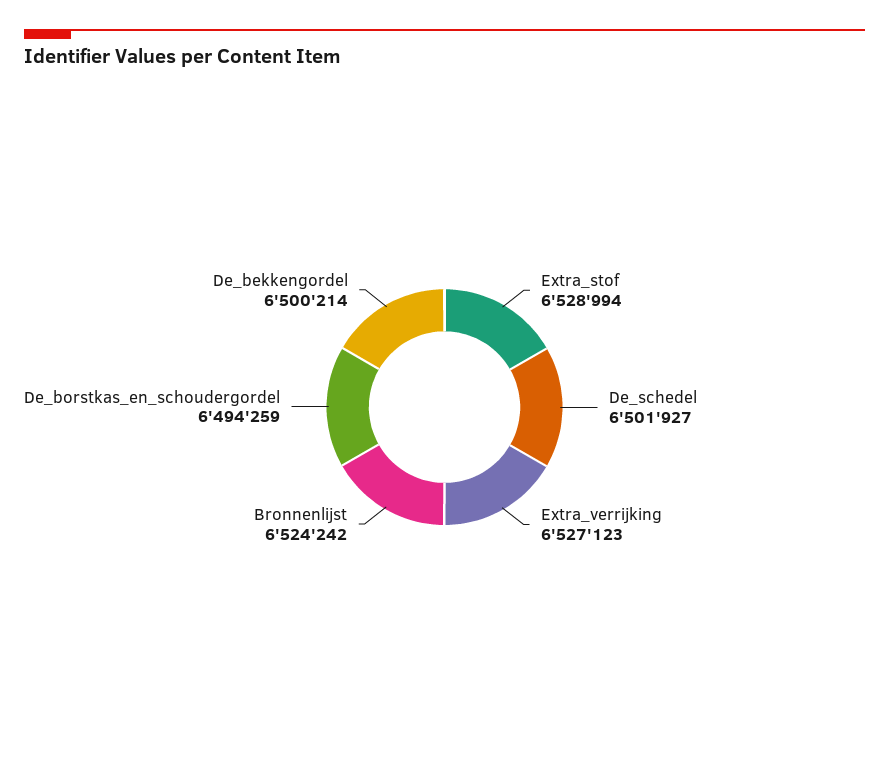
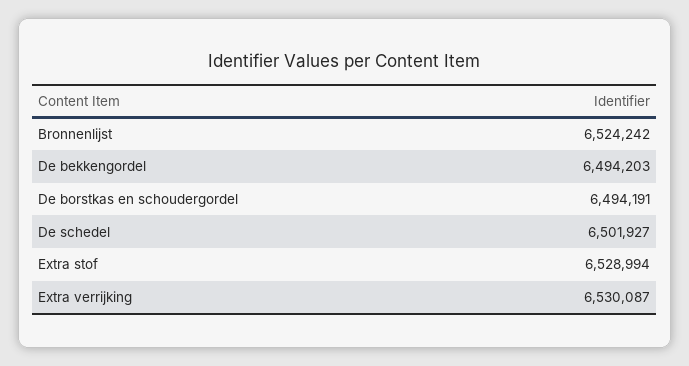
Extra_verrijking: 6527123 -> 6530087
De_borstkas_en_schoudergordel: 6494259 -> 6494191
De_bekkengordel: 6500214 -> 6494203

